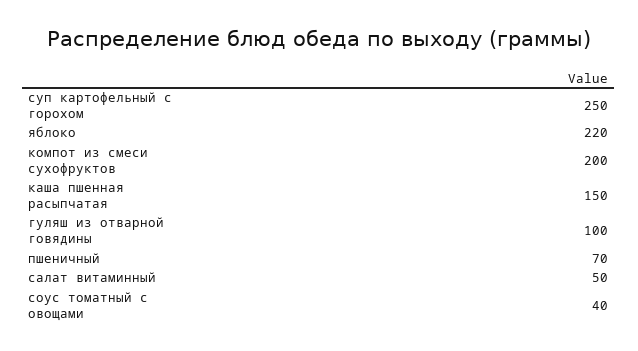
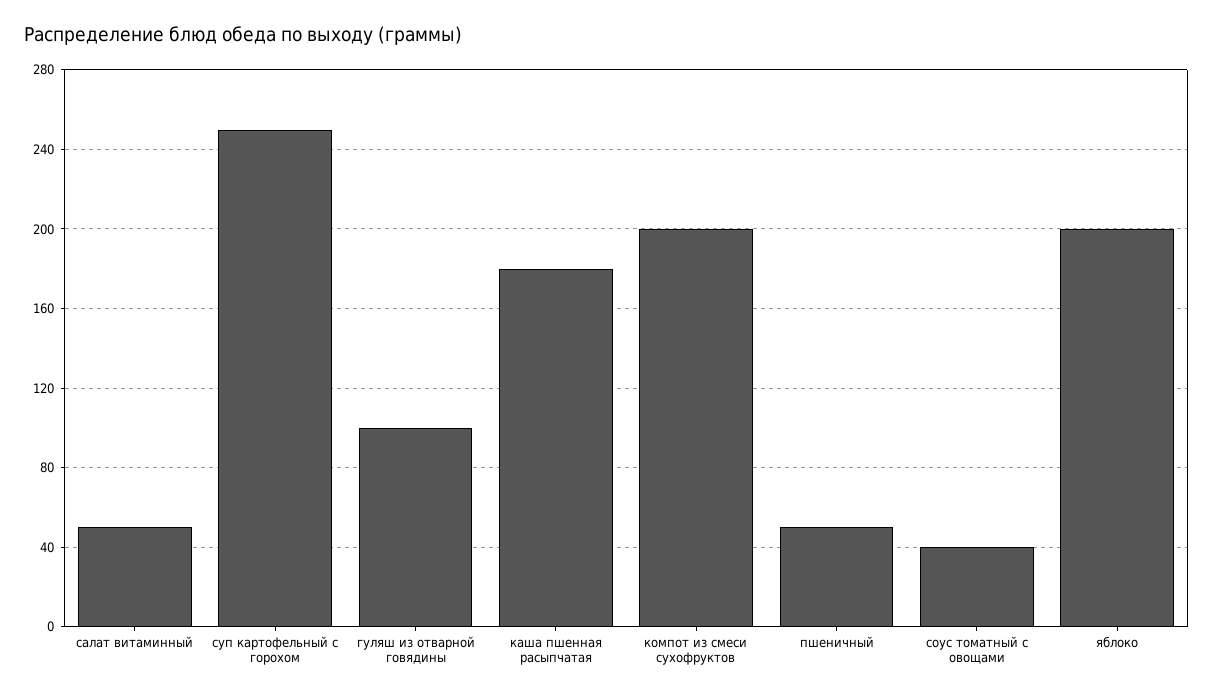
яблоко: 220 -> 200
каша пшенная расыпчатая: 150 -> 180
пшеничный: 70 -> 50

